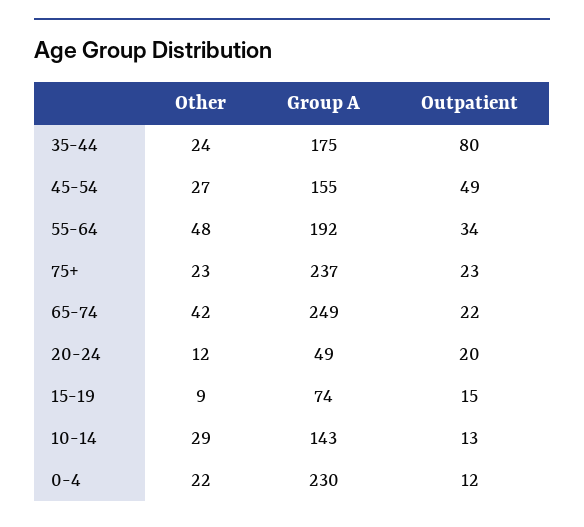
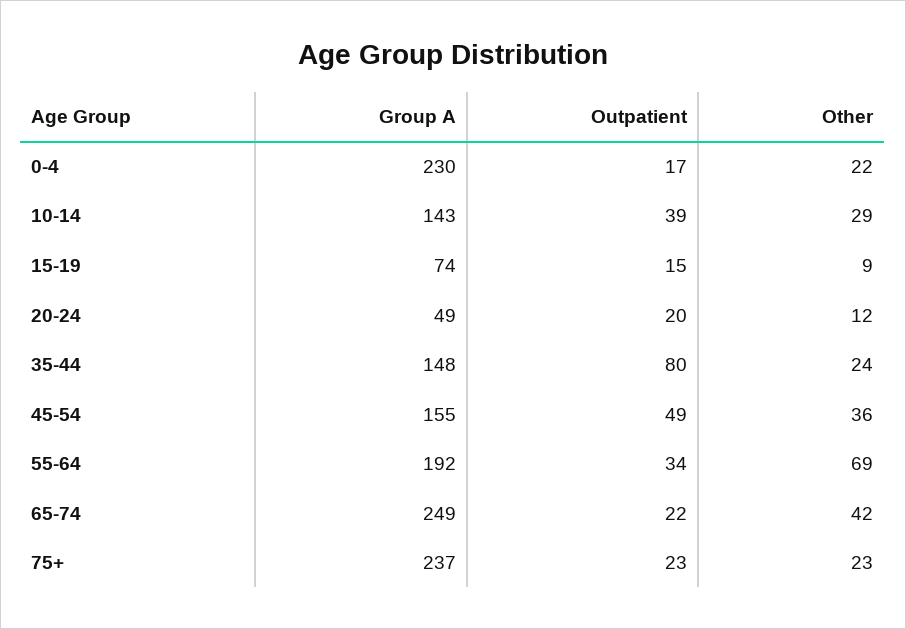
Group A, 35-44: 175 -> 148
Other, 45-54: 27 -> 36
Other, 55-64: 48 -> 69
Outpatient, 10-14: 13 -> 39
Outpatient, 0-4: 12 -> 17

